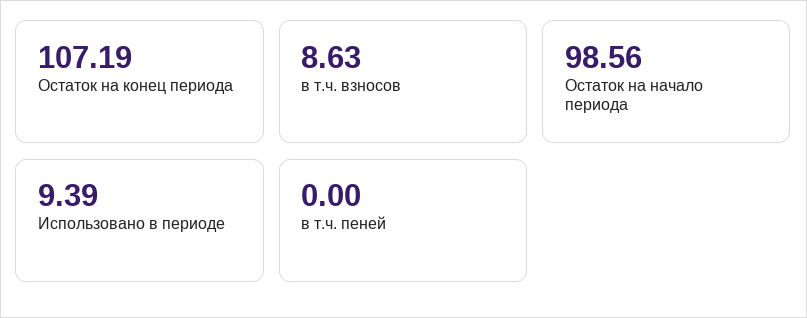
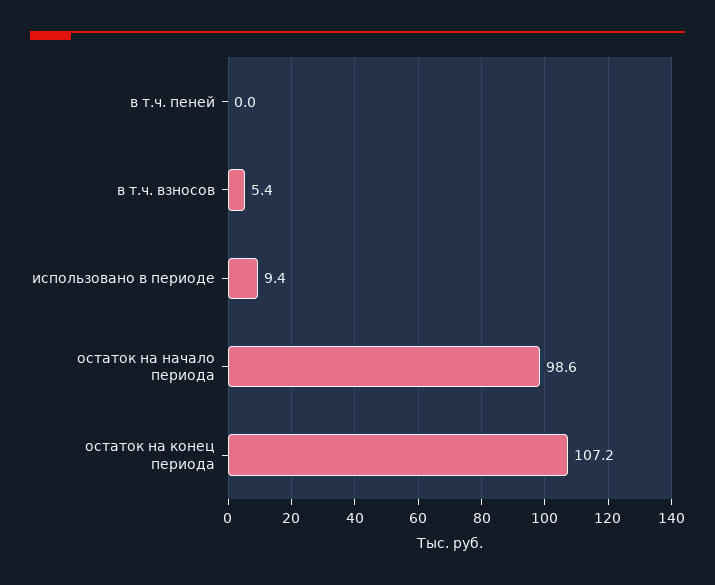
в т.ч. взносов: 8.63 -> 5.4

